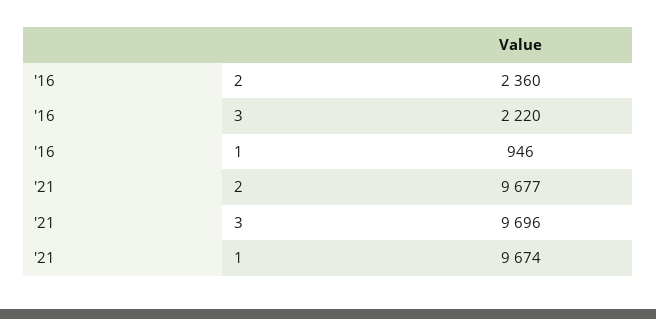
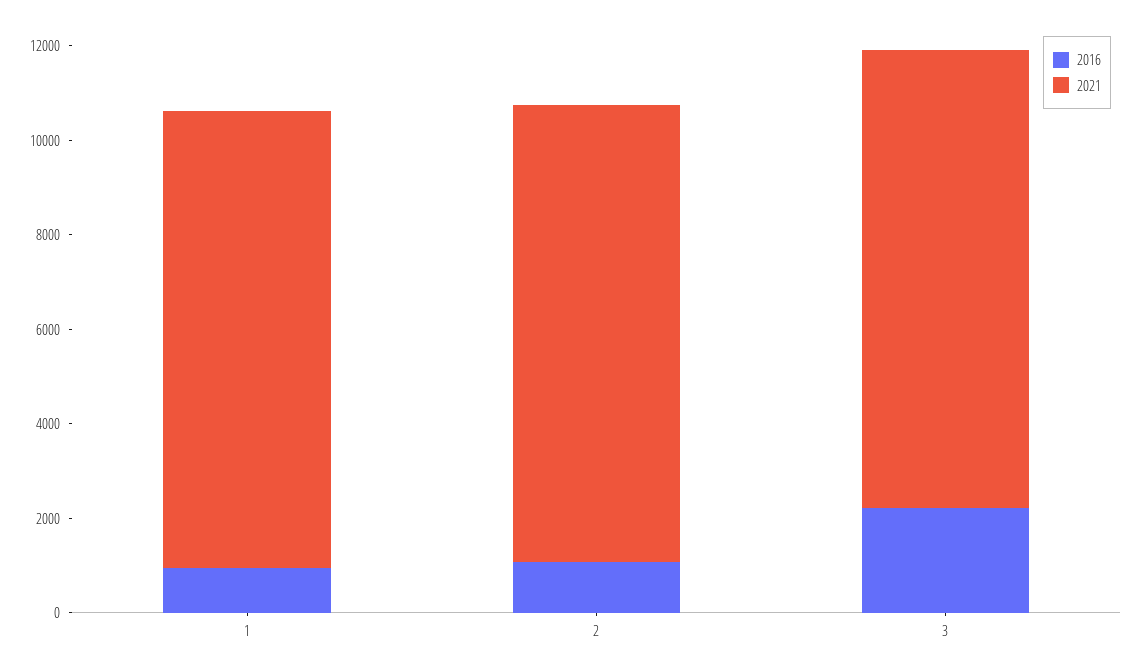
'16, 2: 2360 -> 1000

